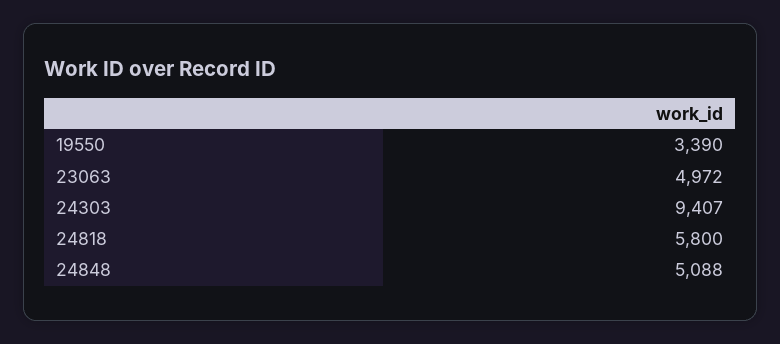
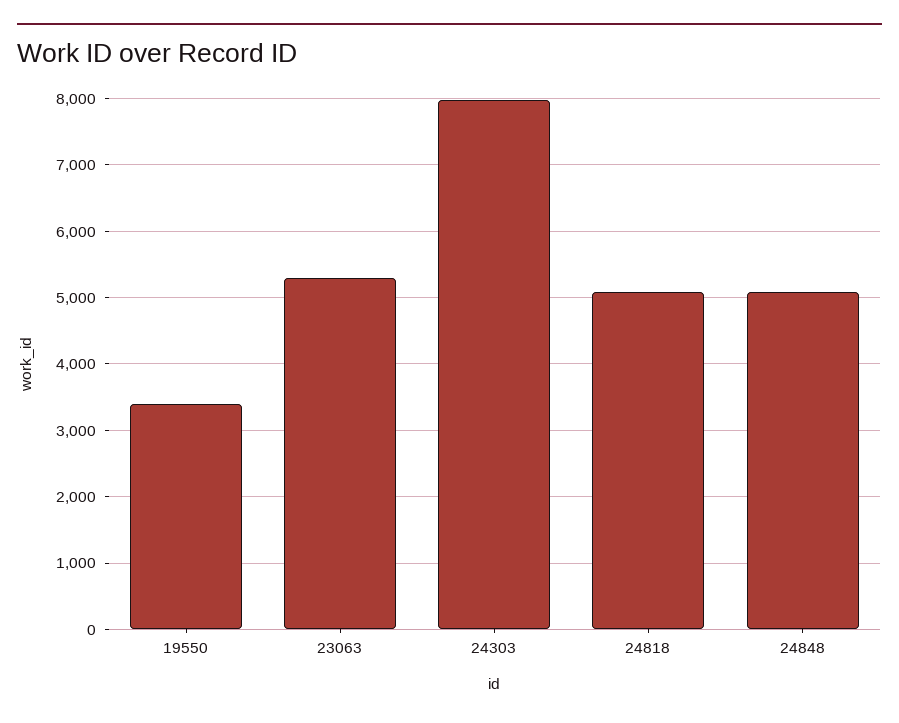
23063: 4972 -> 5300
24303: 9407 -> 8000
24818: 5800 -> 5100

